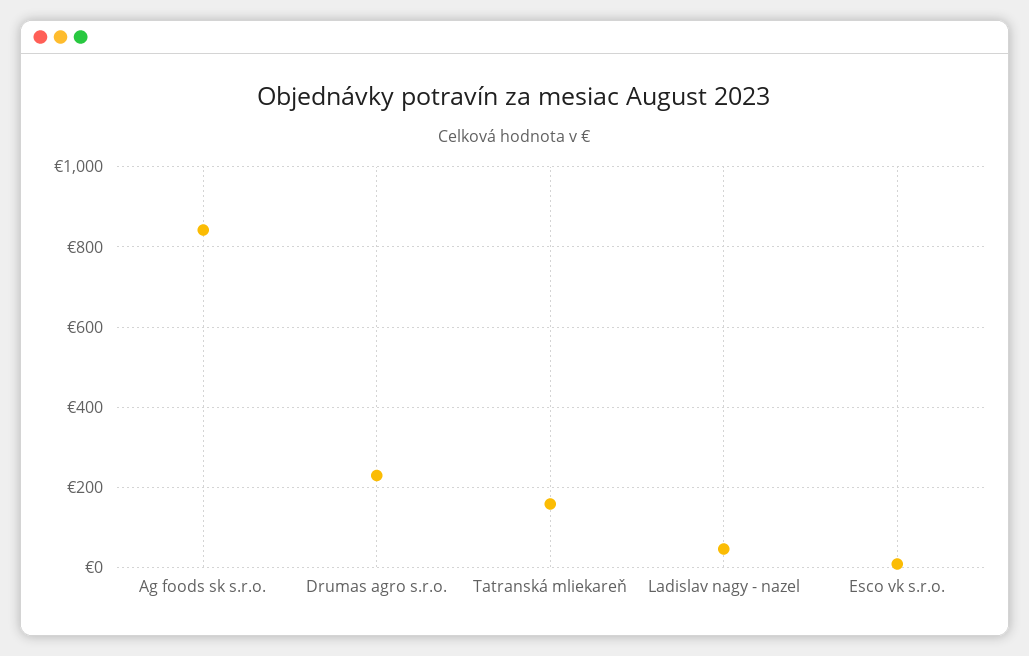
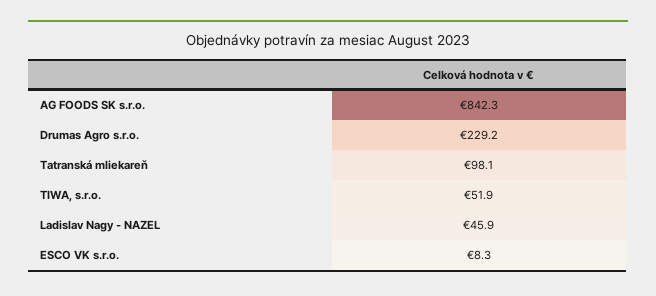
Tatranská mliekareň: 160 -> 98.1
TIWA, s.r.o.: none -> 51.9

